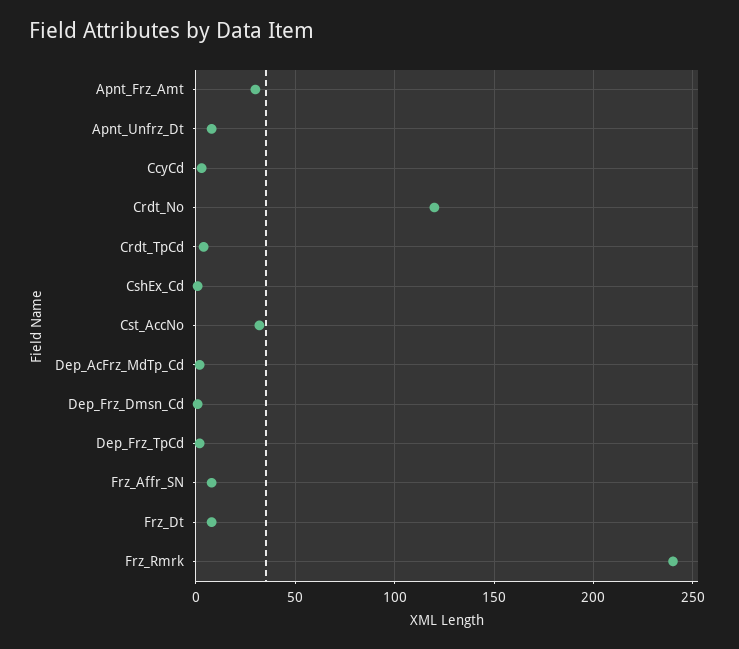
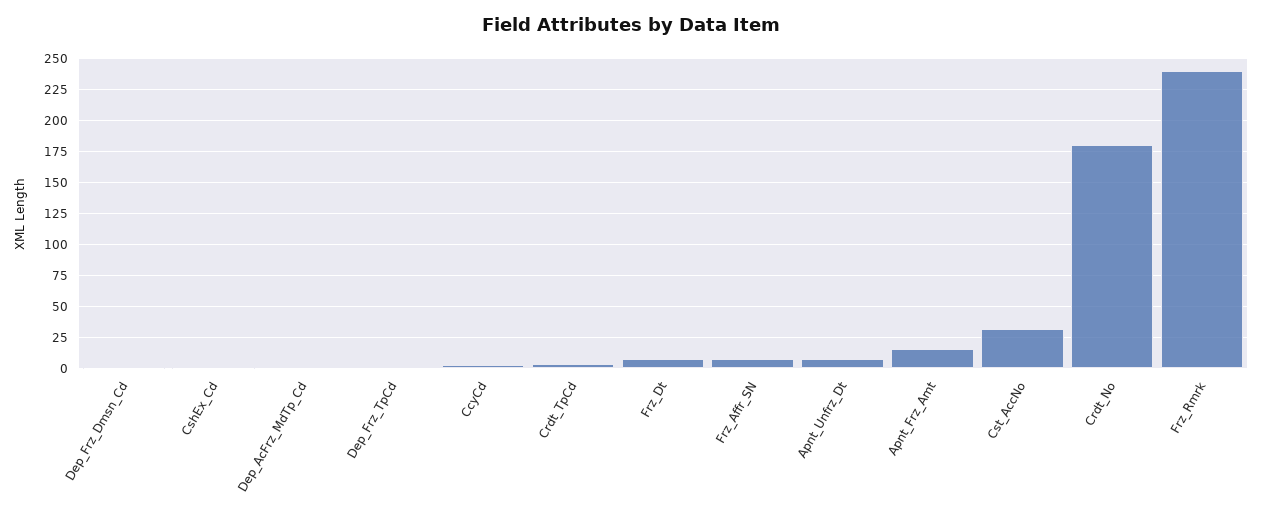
Apnt_Frz_Amt: 30 -> 15
Crdt_No: 120 -> 180

